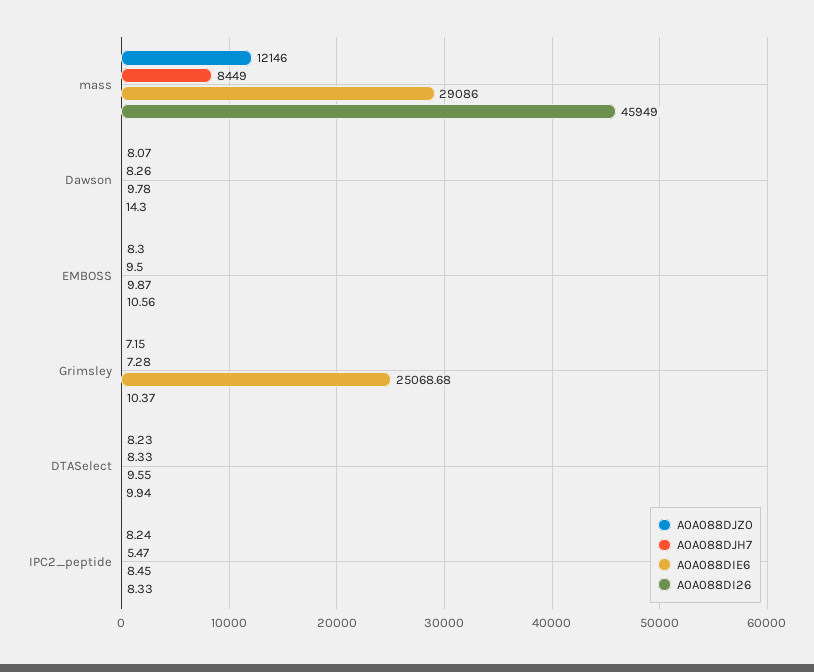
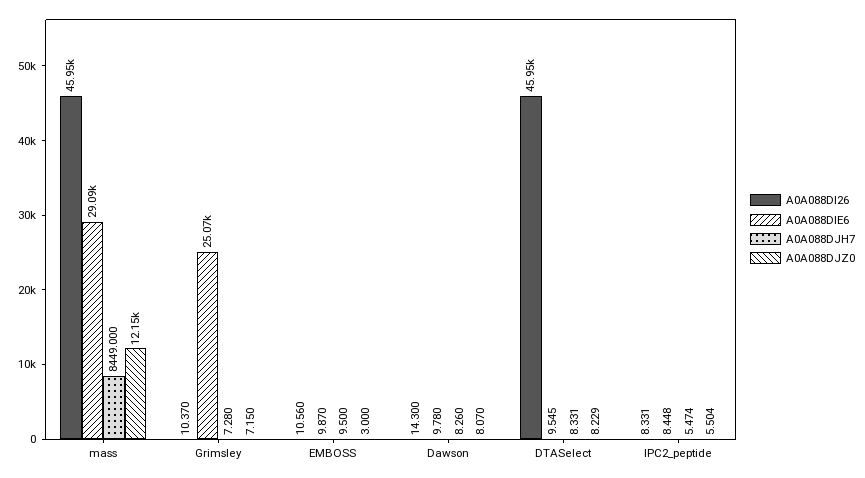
A0A088DJZ0, EMBOSS: 8.3 -> 3
A0A088DI26, DTASelect: 9.94 -> 45950
A0A088DJZ0, IPC2_peptide: 8.24 -> 5.504

